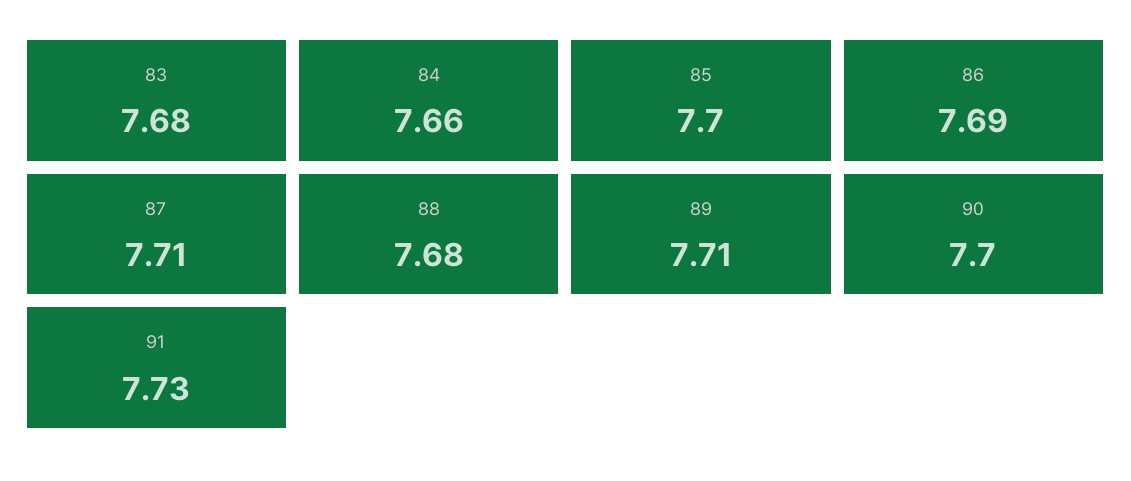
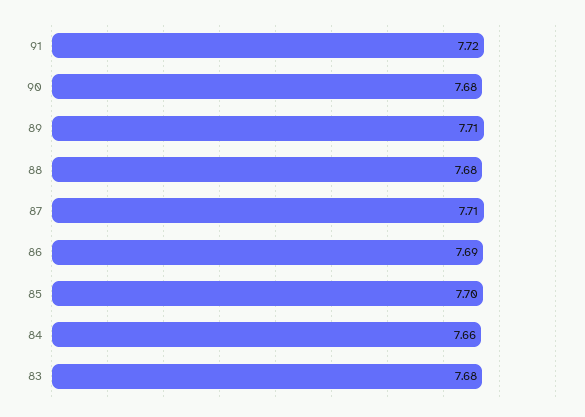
90: 7.7 -> 7.68
91: 7.73 -> 7.72

